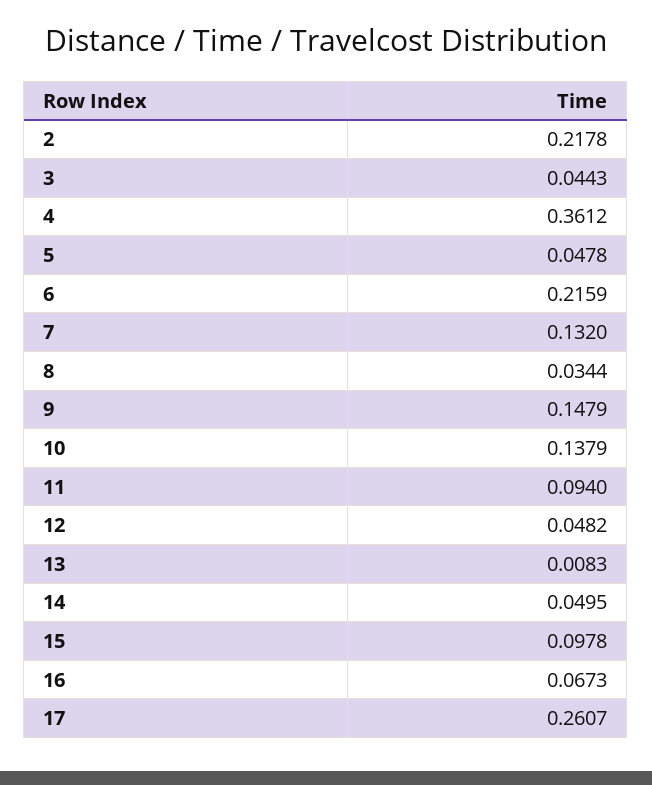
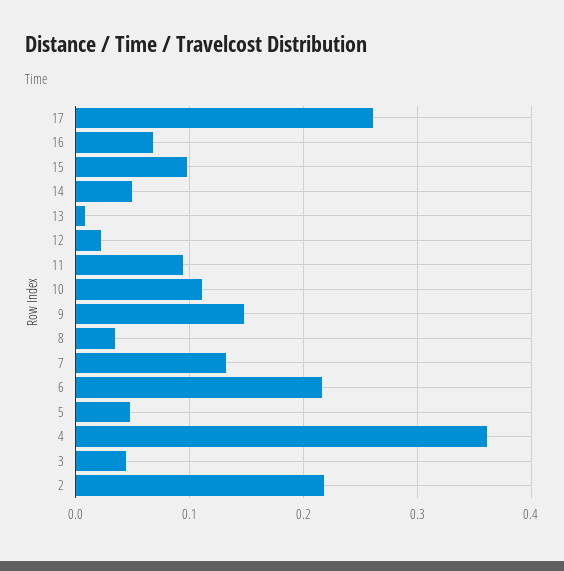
10: 0.1379 -> 0.11
12: 0.0482 -> 0.02

